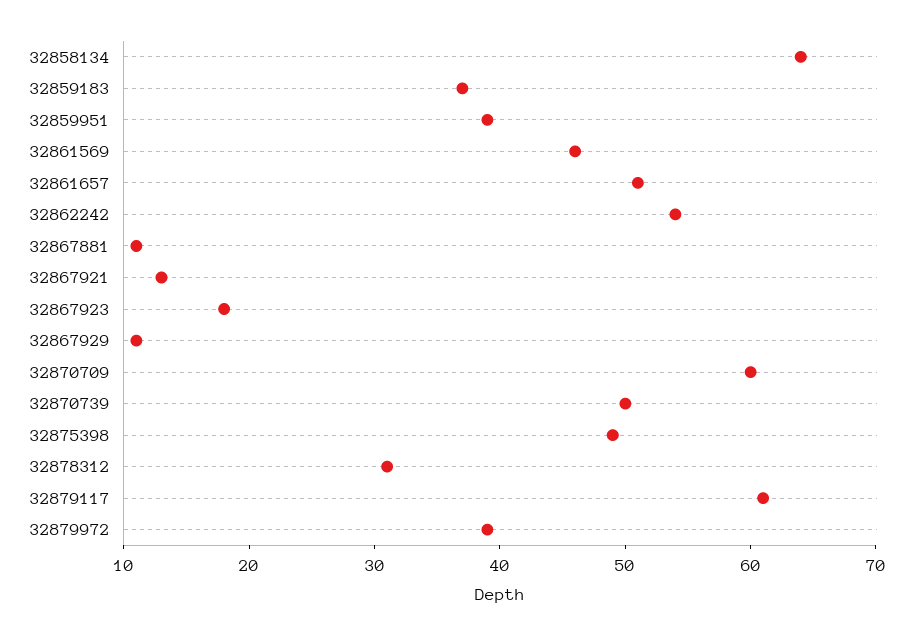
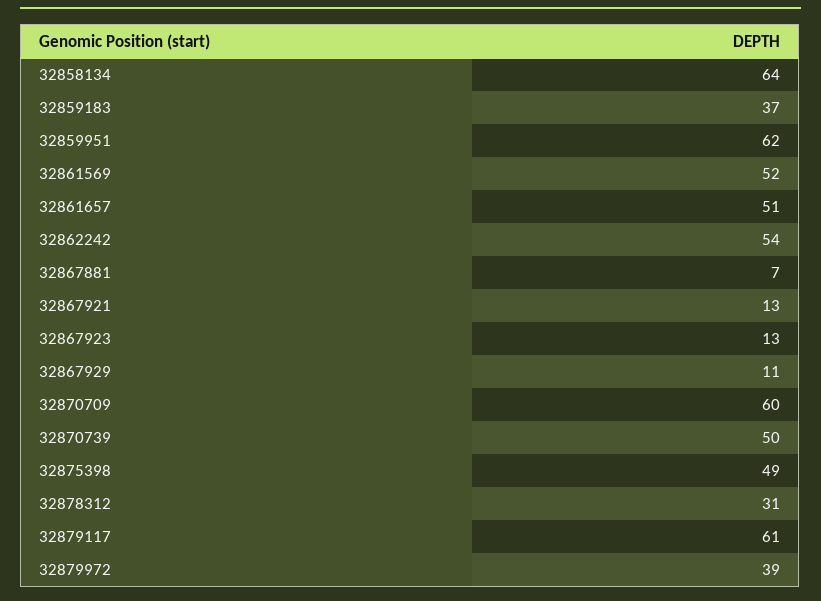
32859951: 39 -> 62
32861569: 46 -> 52
32867881: 11 -> 7
32867923: 18 -> 13

